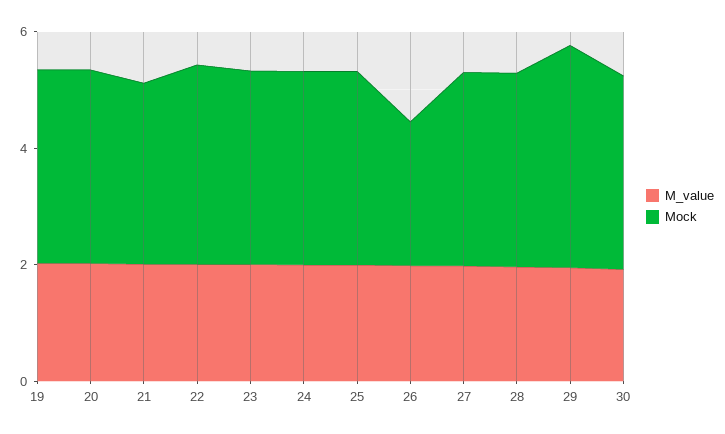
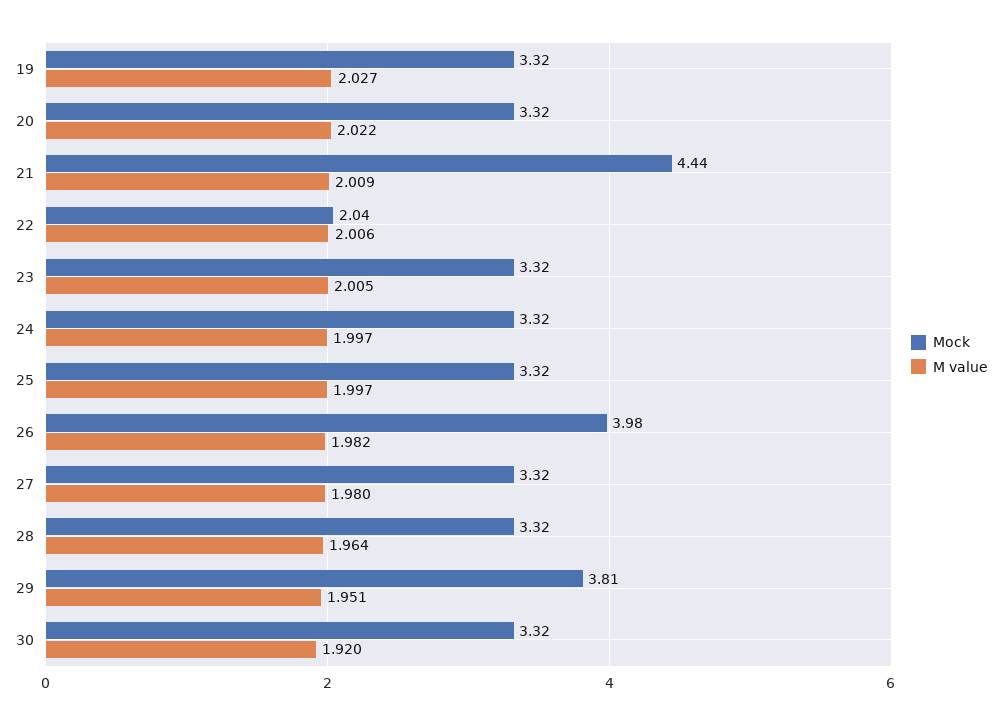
Mock, 21: 3 -> 4.44
Mock, 22: 3.5 -> 2.04
Mock, 26: 2.5 -> 3.98

